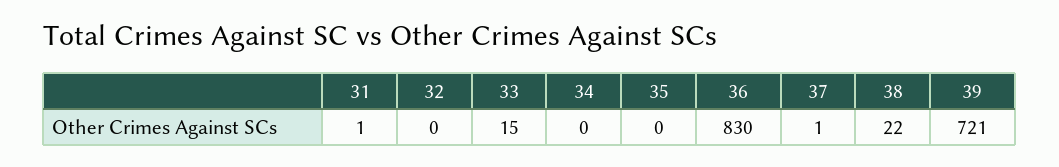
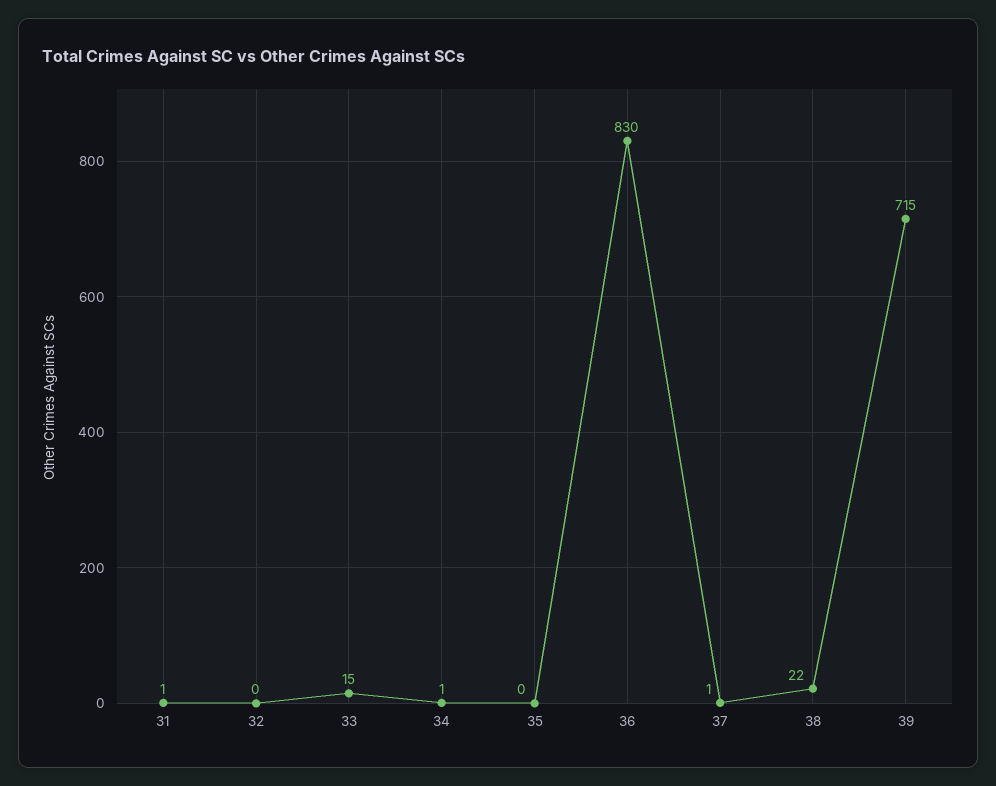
34: 0 -> 1
39: 721 -> 715

